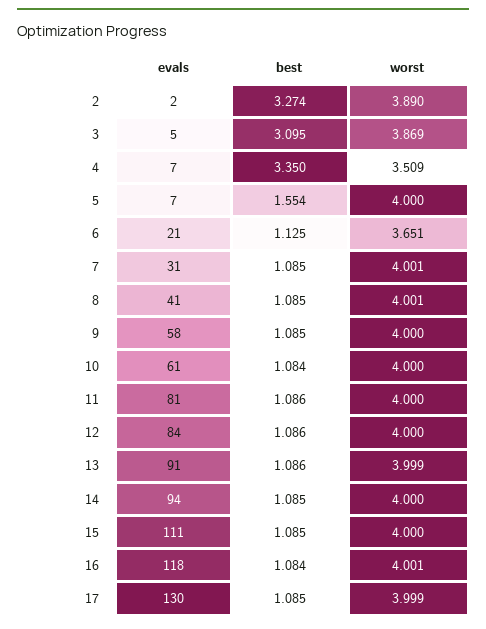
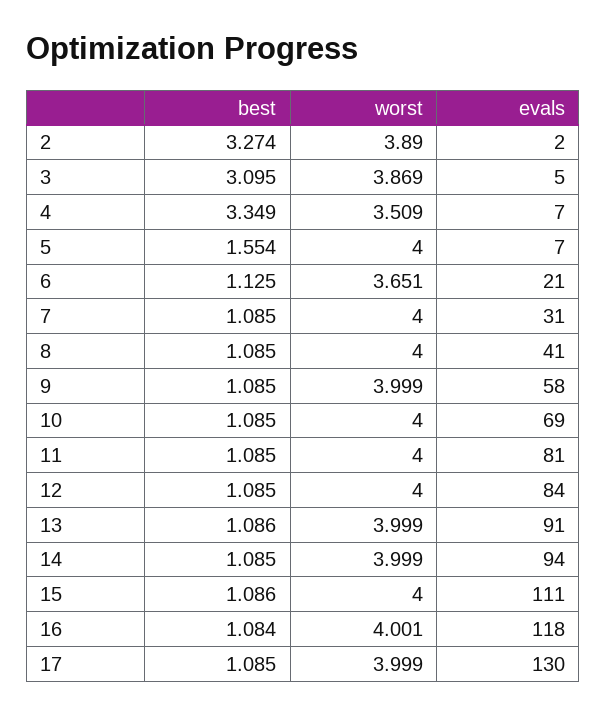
best, 4: 3.35 -> 3.349
worst, 7: 4.001 -> 4
worst, 8: 4.001 -> 4
worst, 9: 4 -> 3.999
evals, 10: 61 -> 69
best, 10: 1.084 -> 1.085
best, 11: 1.086 -> 1.085
best, 12: 1.086 -> 1.085
worst, 14: 4 -> 3.999
best, 15: 1.085 -> 1.086

